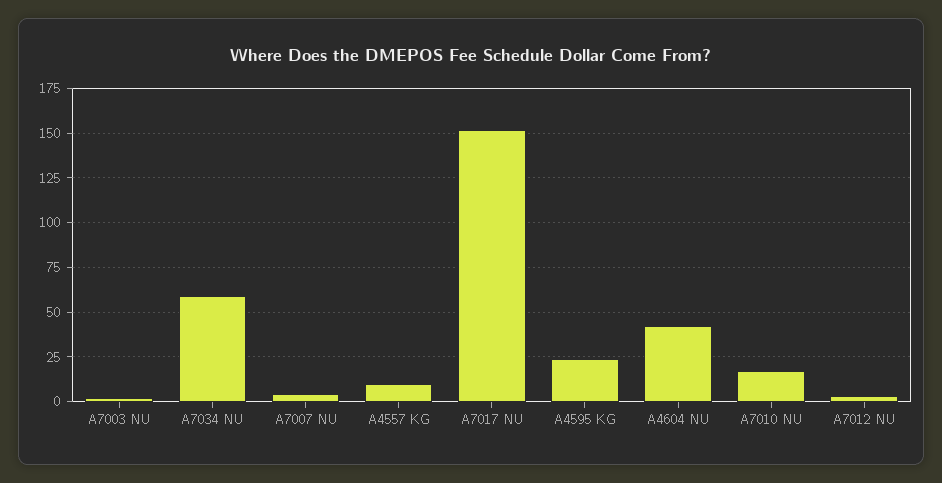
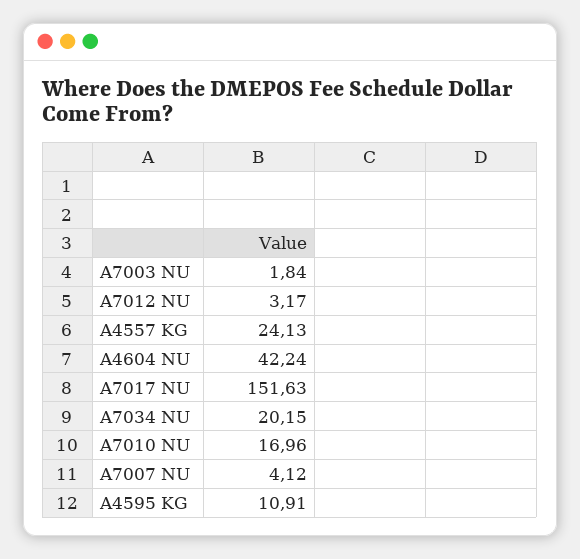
A7034 NU: 60 -> 20.15
A4557 KG: 10 -> 24.13
A4595 KG: 25 -> 10.91

